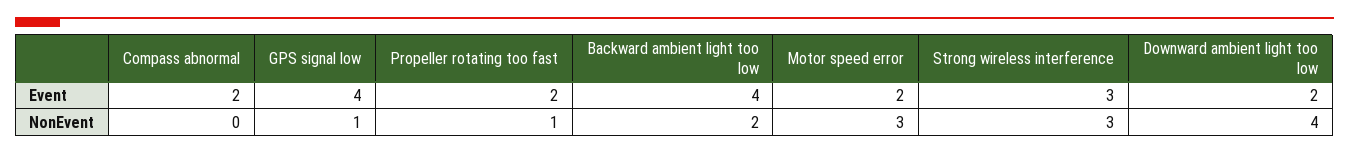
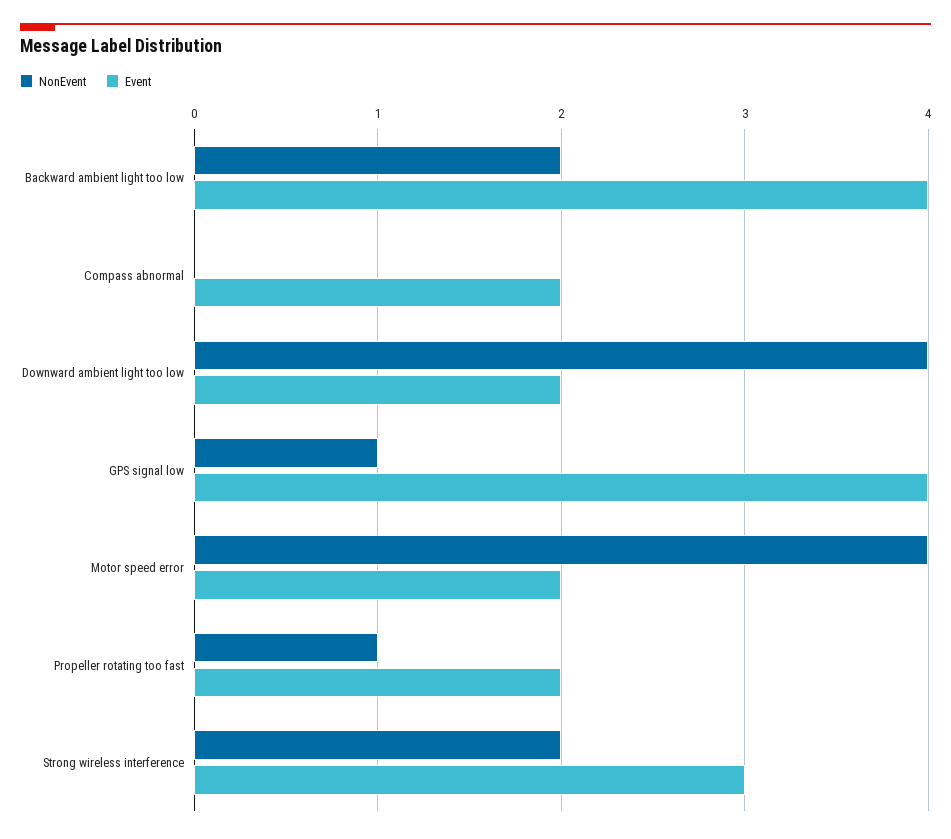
NonEvent, Motor speed error: 3 -> 4
NonEvent, Strong wireless interference: 3 -> 2

